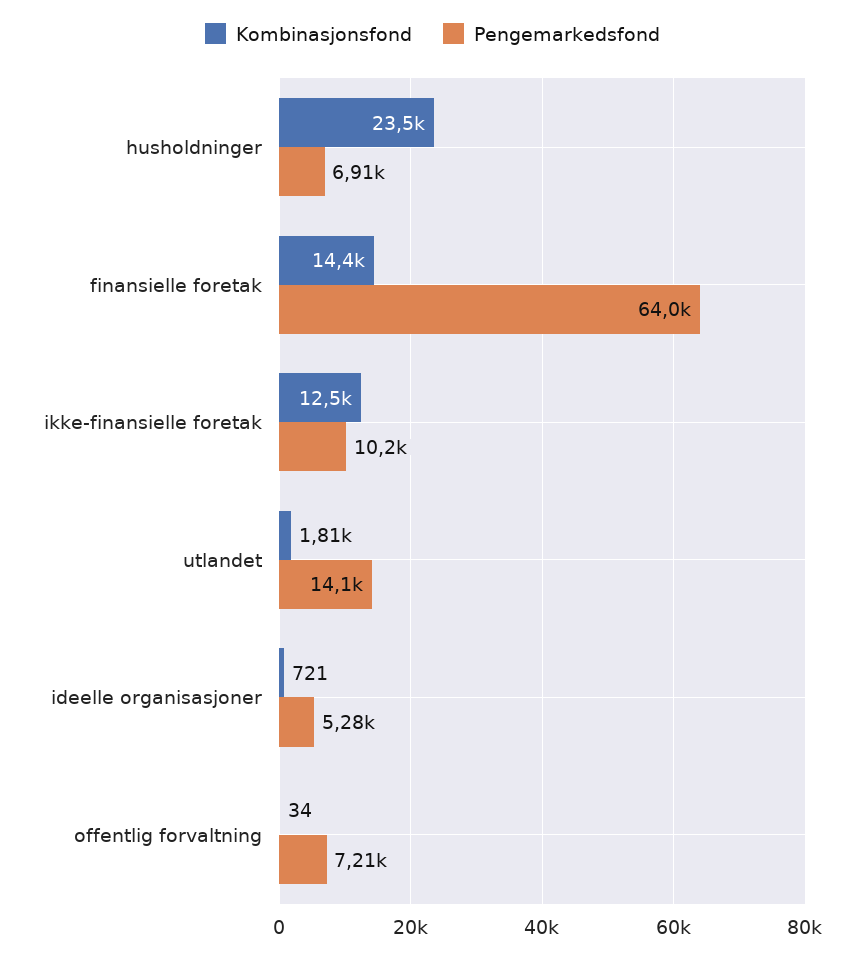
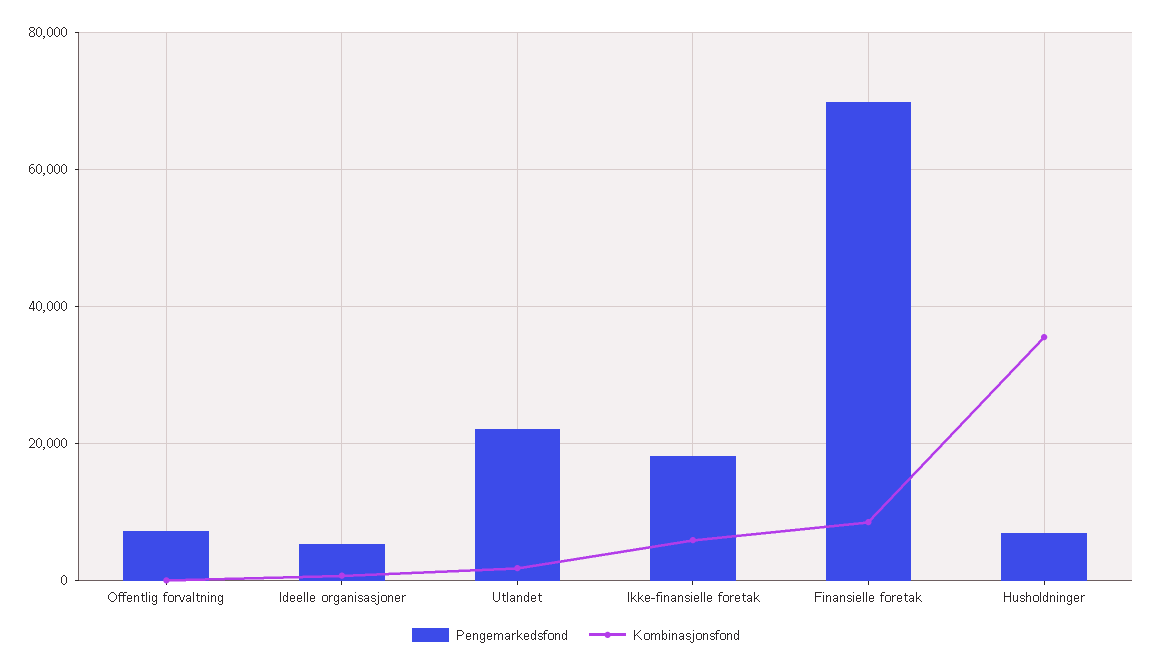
Kombinasjonsfond, husholdninger: 23500 -> 36000
Kombinasjonsfond, finansielle foretak: 14400 -> 8000
Pengemarkedsfond, finansielle foretak: 64000 -> 70000
Kombinasjonsfond, ikke-finansielle foretak: 12500 -> 6000
Pengemarkedsfond, ikke-finansielle foretak: 10200 -> 18000
Pengemarkedsfond, utlandet: 14100 -> 22000

